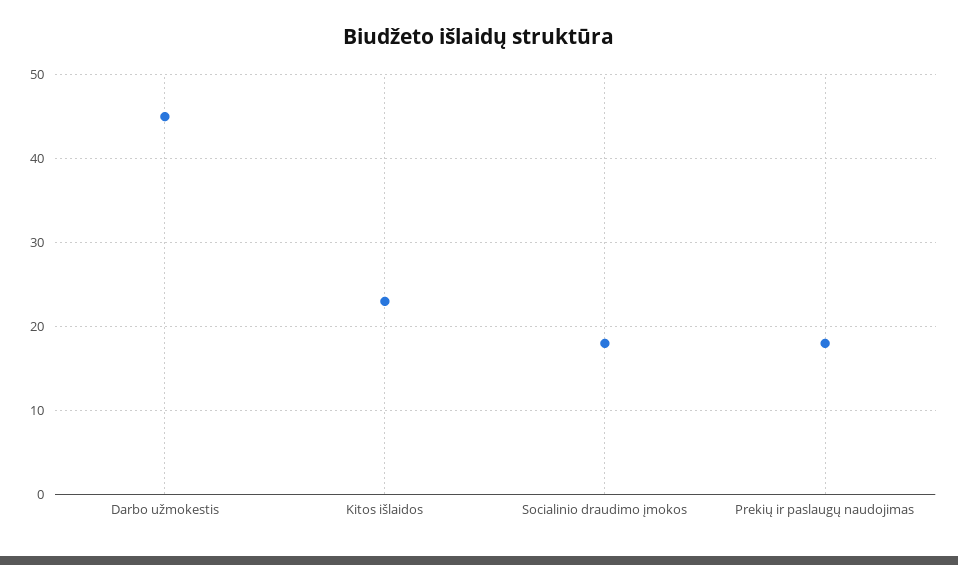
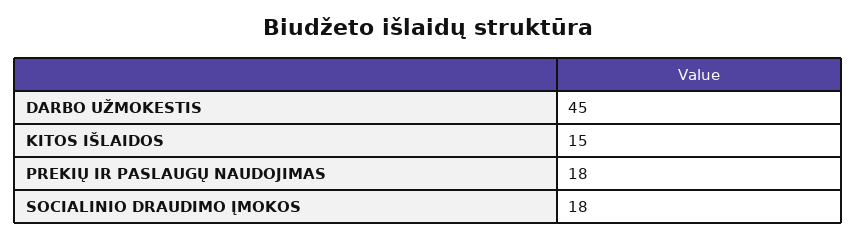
Kitos išlaidos: 23 -> 15

